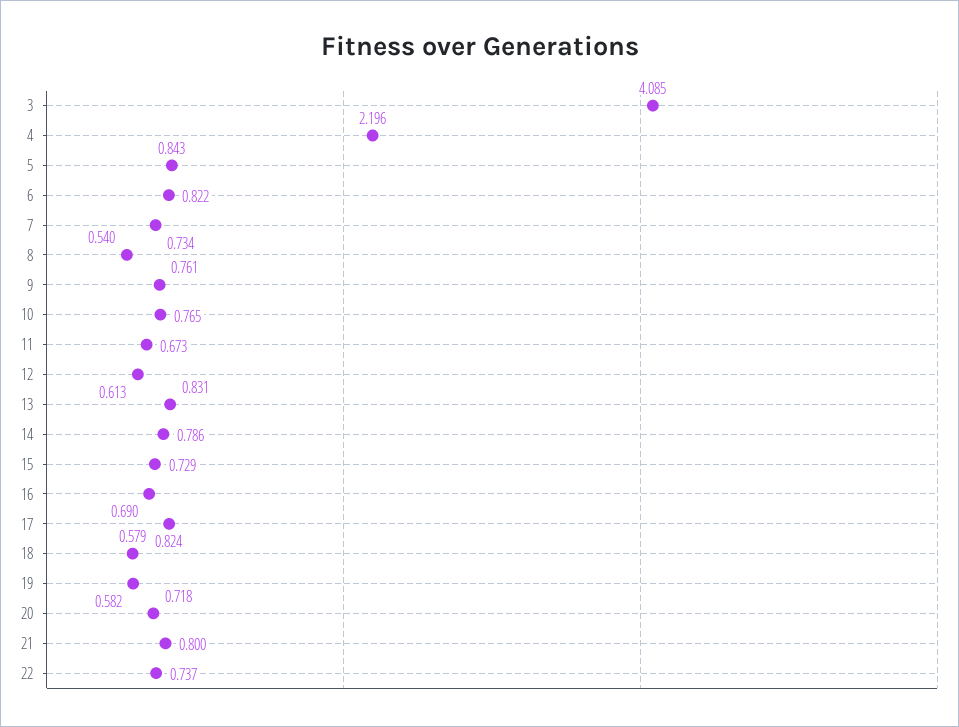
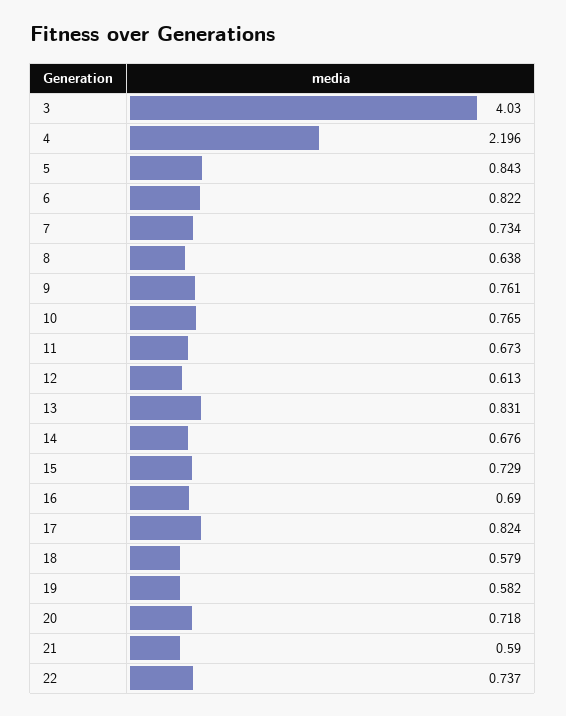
3: 4.085 -> 4.03
8: 0.54 -> 0.638
14: 0.786 -> 0.676
21: 0.8 -> 0.59

